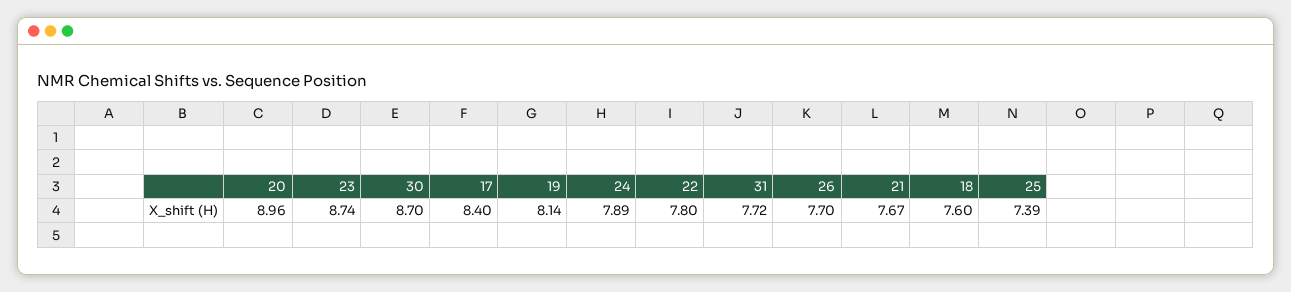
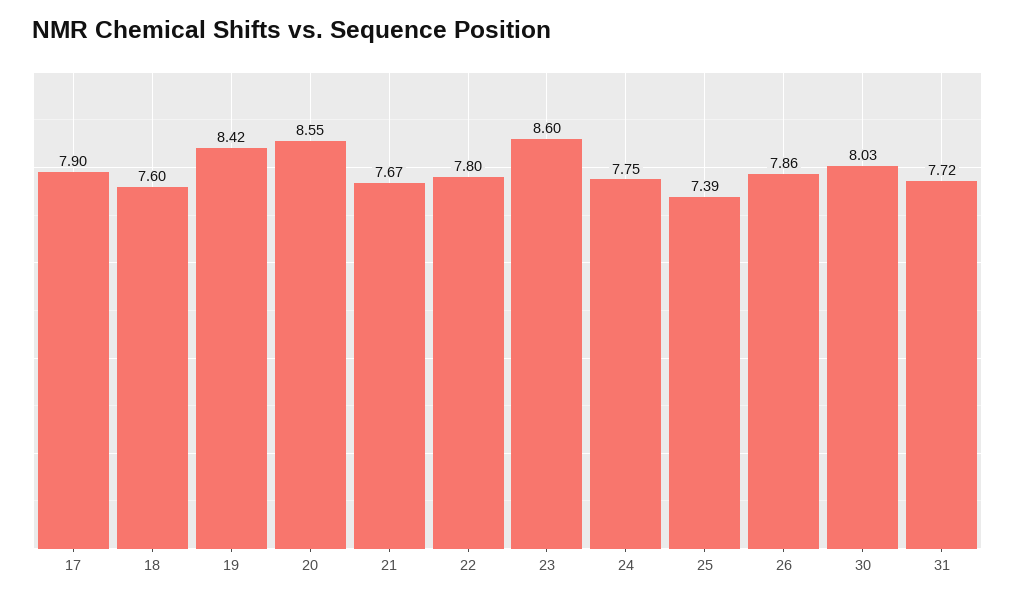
20: 8.96 -> 8.55
23: 8.74 -> 8.6
30: 8.7 -> 8.03
17: 8.4 -> 7.9
19: 8.14 -> 8.42
24: 7.89 -> 7.75
26: 7.7 -> 7.86

